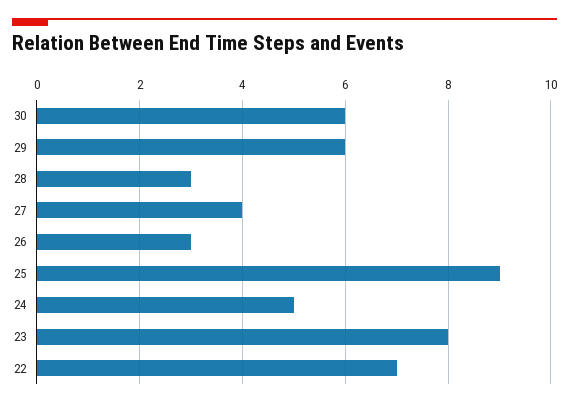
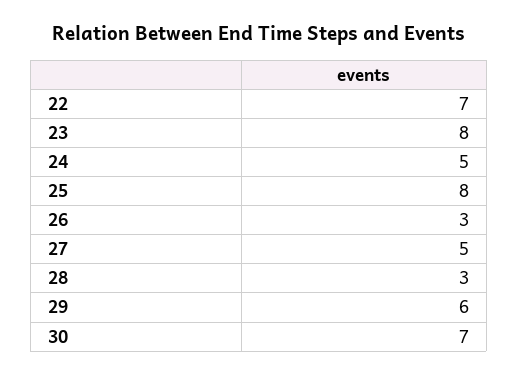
30: 6 -> 7
27: 4 -> 5
25: 9 -> 8

